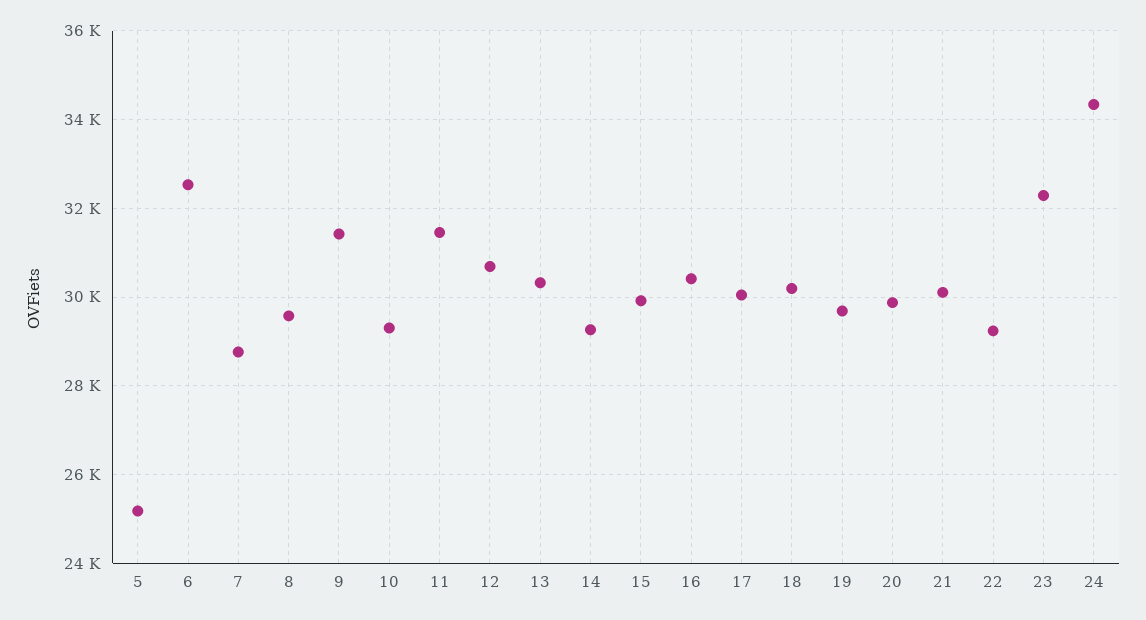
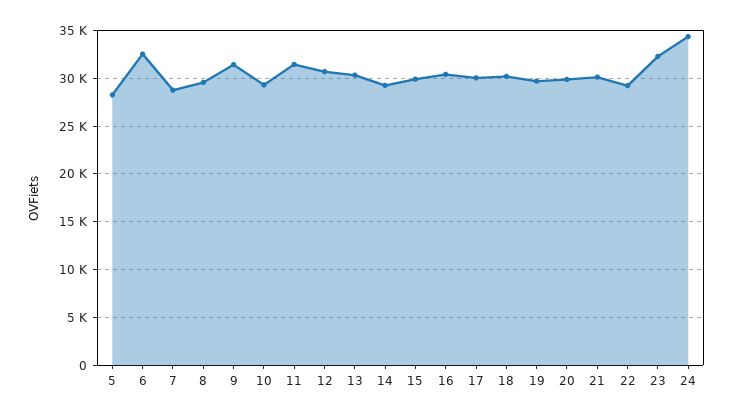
5: 25200 -> 28000

